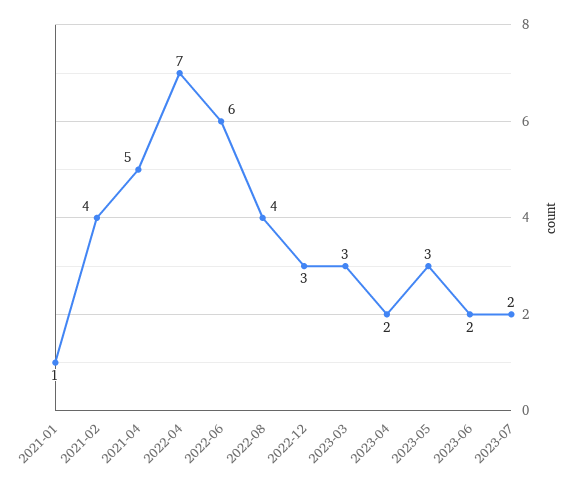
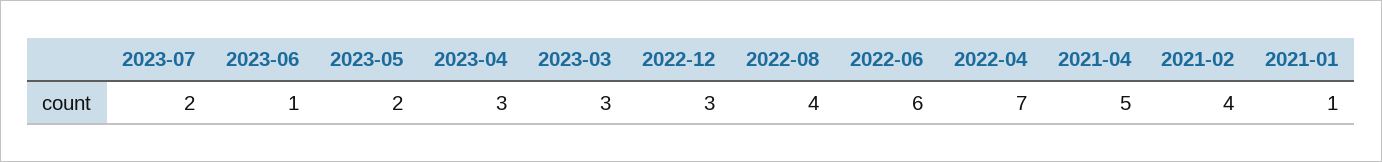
2023-04: 2 -> 3
2023-05: 3 -> 2
2023-06: 2 -> 1

